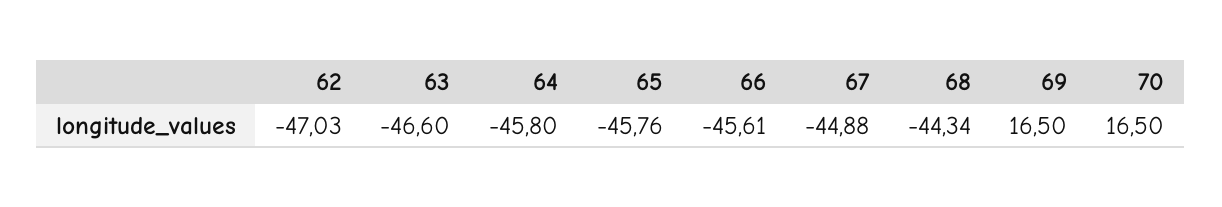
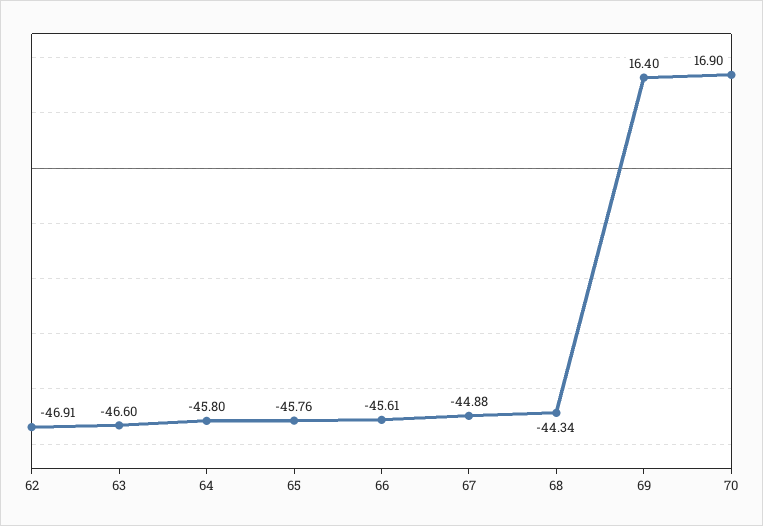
62: -47.03 -> -46.91
69: 16.5 -> 16.4
70: 16.5 -> 16.9

